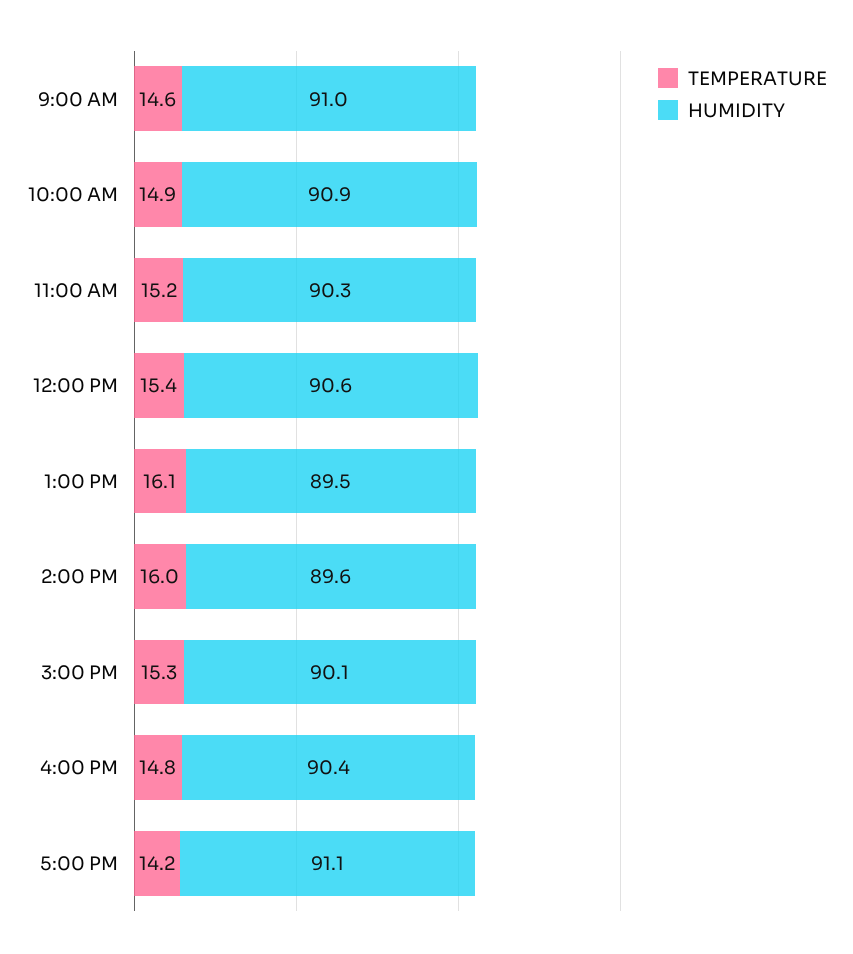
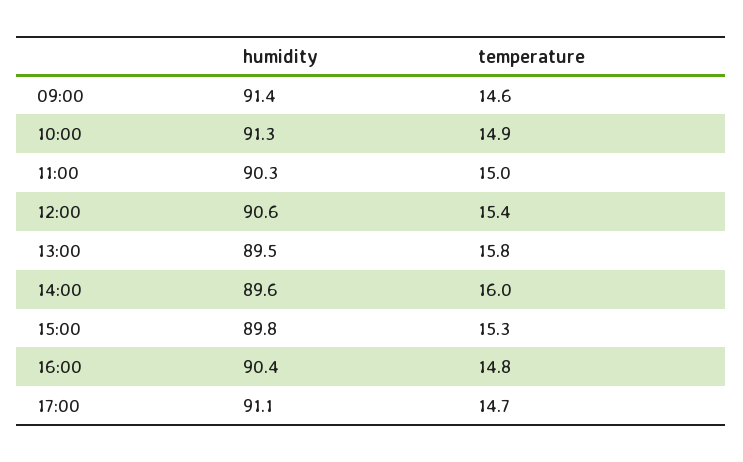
HUMIDITY, 9:00 AM: 91 -> 91.4
HUMIDITY, 10:00 AM: 90.9 -> 91.3
TEMPERATURE, 11:00 AM: 15.2 -> 15
TEMPERATURE, 1:00 PM: 16.1 -> 15.8
HUMIDITY, 3:00 PM: 90.1 -> 89.8
TEMPERATURE, 5:00 PM: 14.2 -> 14.7

